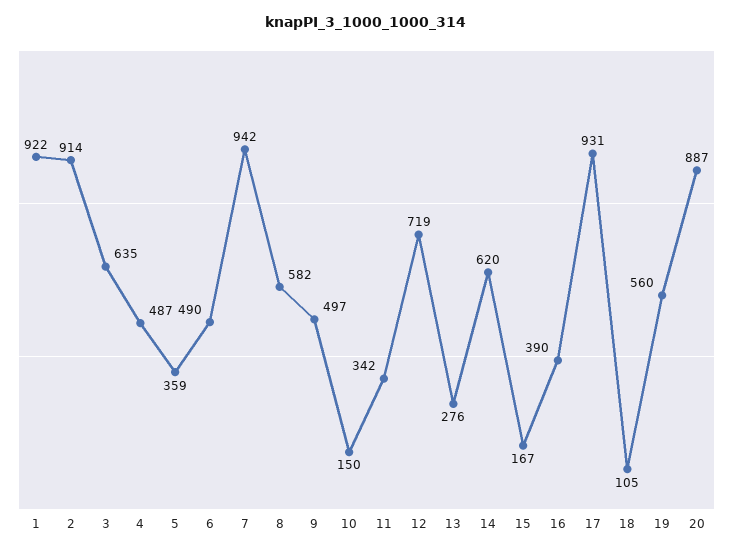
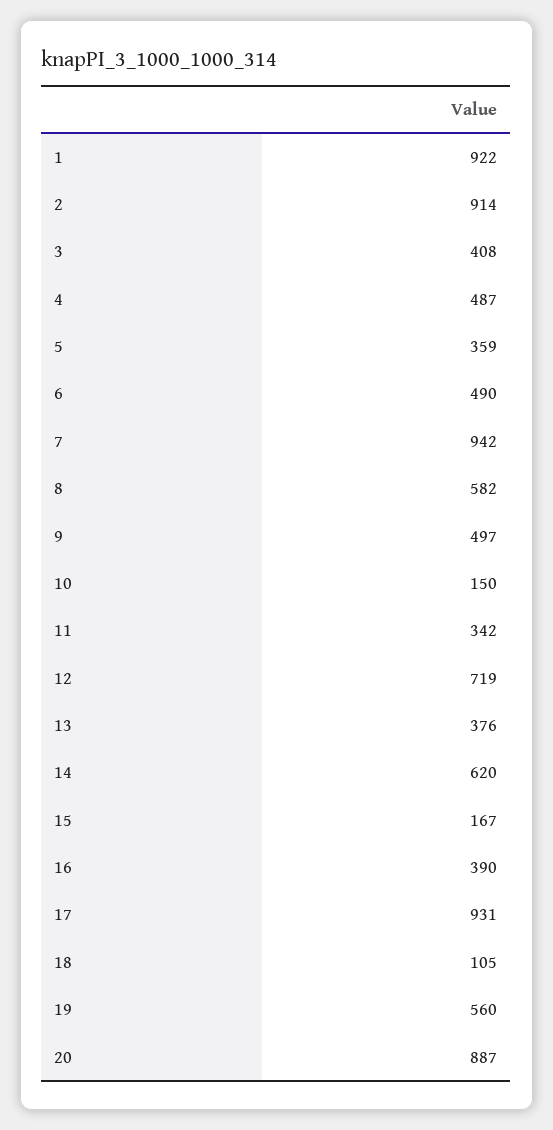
3: 635 -> 408
13: 276 -> 376

